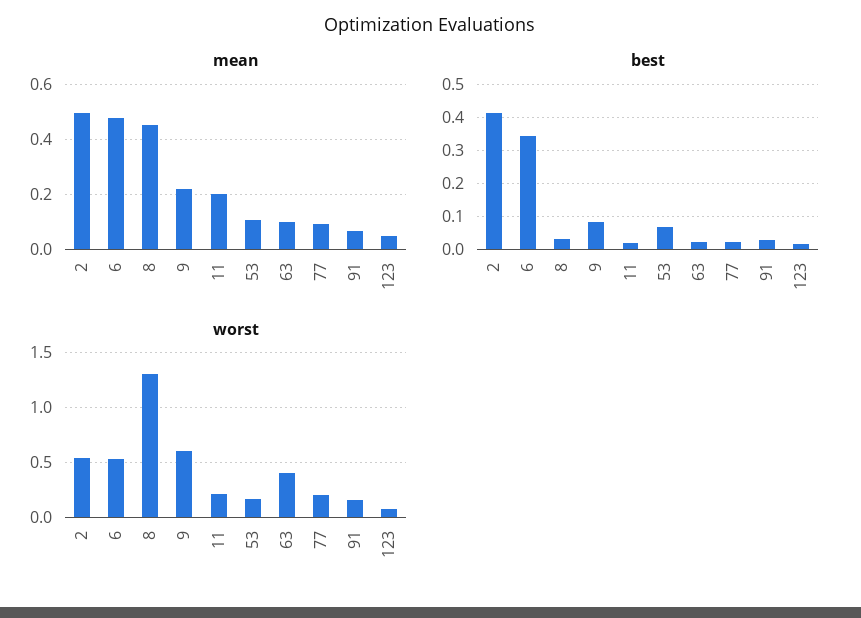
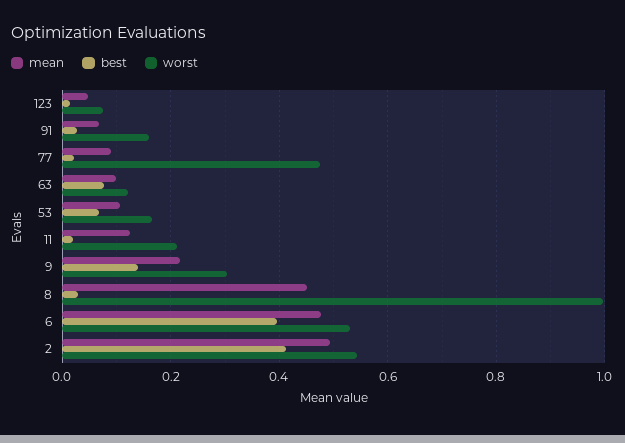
mean, 11: 0.2 -> 0.12
best, 6: 0.34 -> 0.4
best, 9: 0.08 -> 0.14
best, 63: 0.02 -> 0.08
worst, 8: 1.3 -> 1
worst, 9: 0.6 -> 0.3
worst, 63: 0.4 -> 0.12
worst, 77: 0.2 -> 0.48

